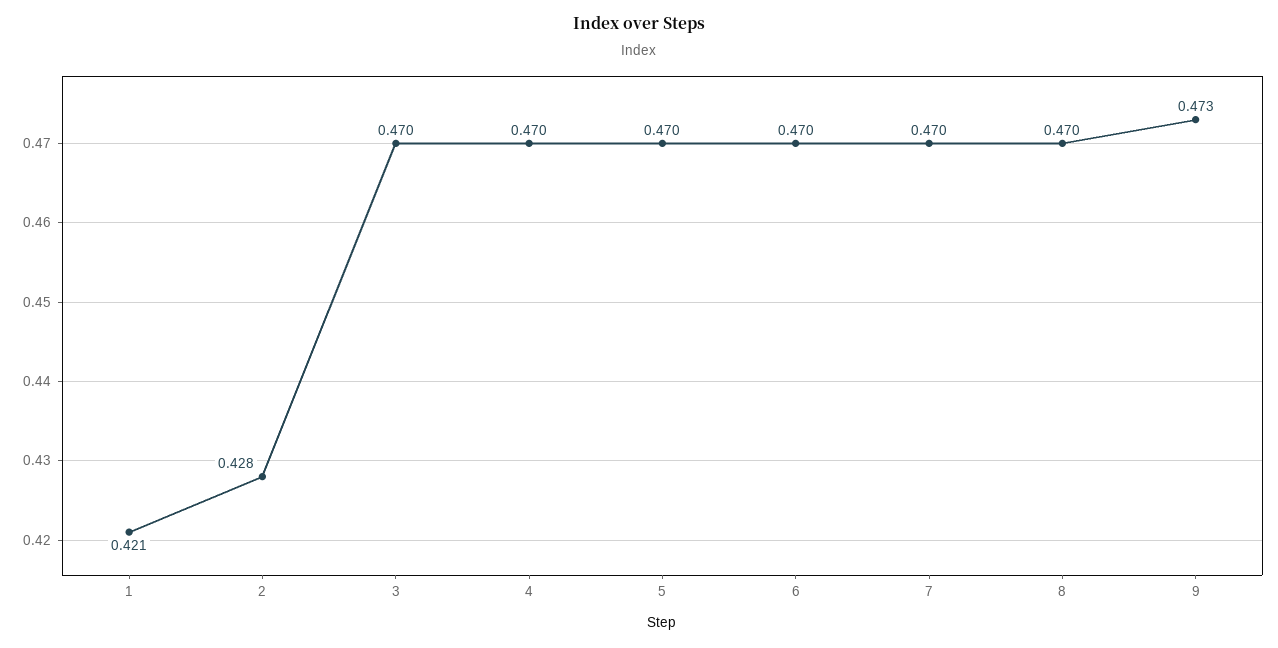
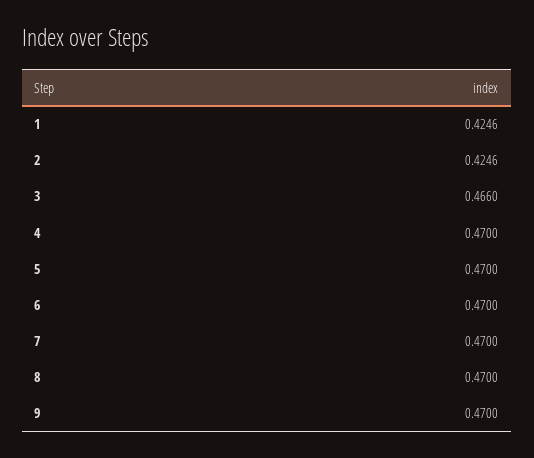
1: 0.421 -> 0.4246
2: 0.428 -> 0.4246
3: 0.47 -> 0.466
9: 0.473 -> 0.47

